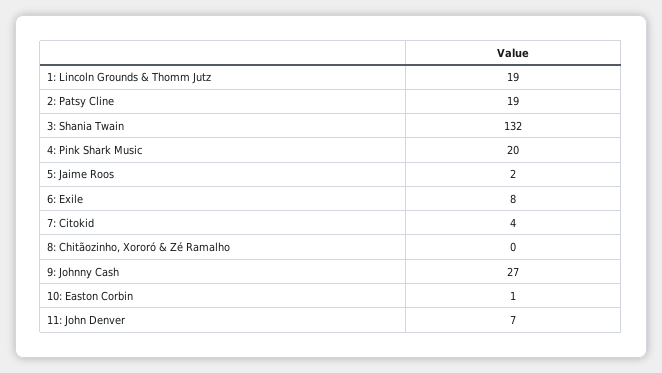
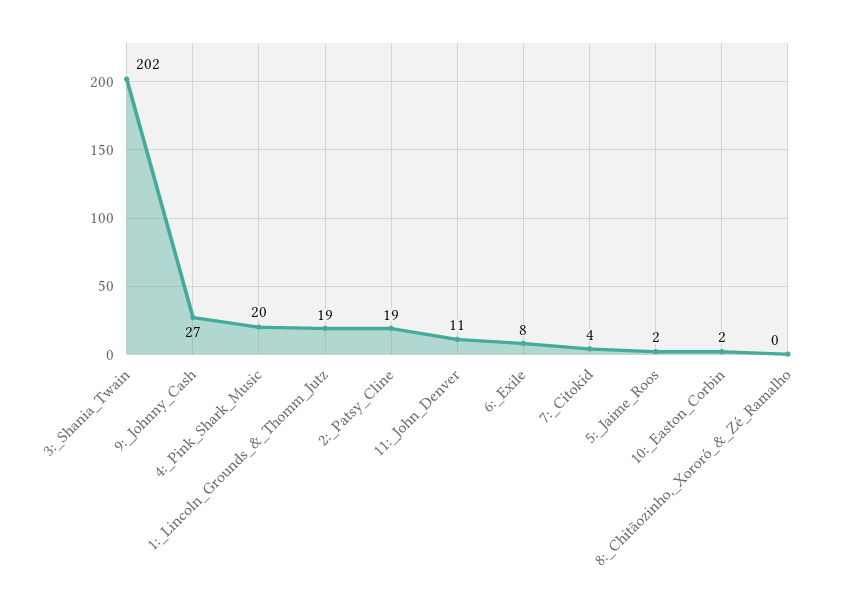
3: Shania Twain: 132 -> 202
10: Easton Corbin: 1 -> 2
11: John Denver: 7 -> 11

